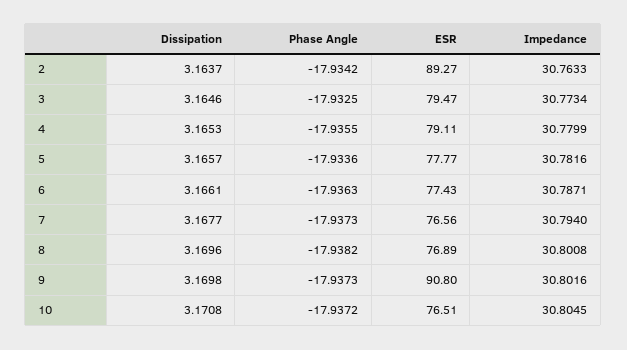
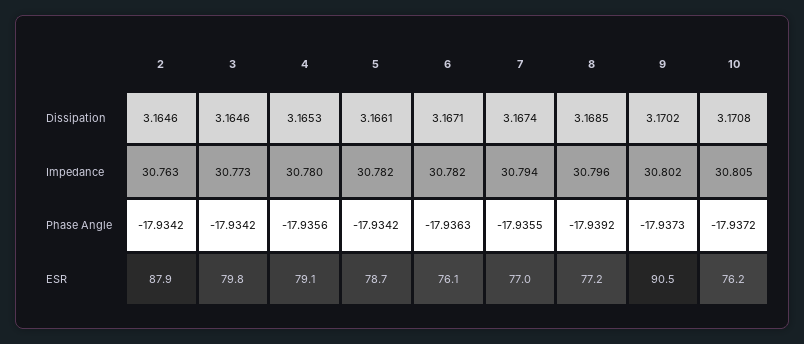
Dissipation, 2: 3.1637 -> 3.1646
ESR, 2: 89.27 -> 87.9
Phase Angle, 3: -17.9325 -> -17.9342
ESR, 3: 79.47 -> 79.8
Phase Angle, 4: -17.9355 -> -17.9356
Dissipation, 5: 3.1657 -> 3.1661
Phase Angle, 5: -17.9336 -> -17.9342
ESR, 5: 77.77 -> 78.7
Dissipation, 6: 3.1661 -> 3.1671
ESR, 6: 77.43 -> 76.1
Impedance, 6: 30.7871 -> 30.782
Dissipation, 7: 3.1677 -> 3.1674
Phase Angle, 7: -17.9373 -> -17.9355
ESR, 7: 76.56 -> 77
Dissipation, 8: 3.1696 -> 3.1685
Phase Angle, 8: -17.9382 -> -17.9392
ESR, 8: 76.89 -> 77.2
Impedance, 8: 30.8008 -> 30.796
Dissipation, 9: 3.1698 -> 3.1702
ESR, 9: 90.8 -> 90.5
ESR, 10: 76.51 -> 76.2

